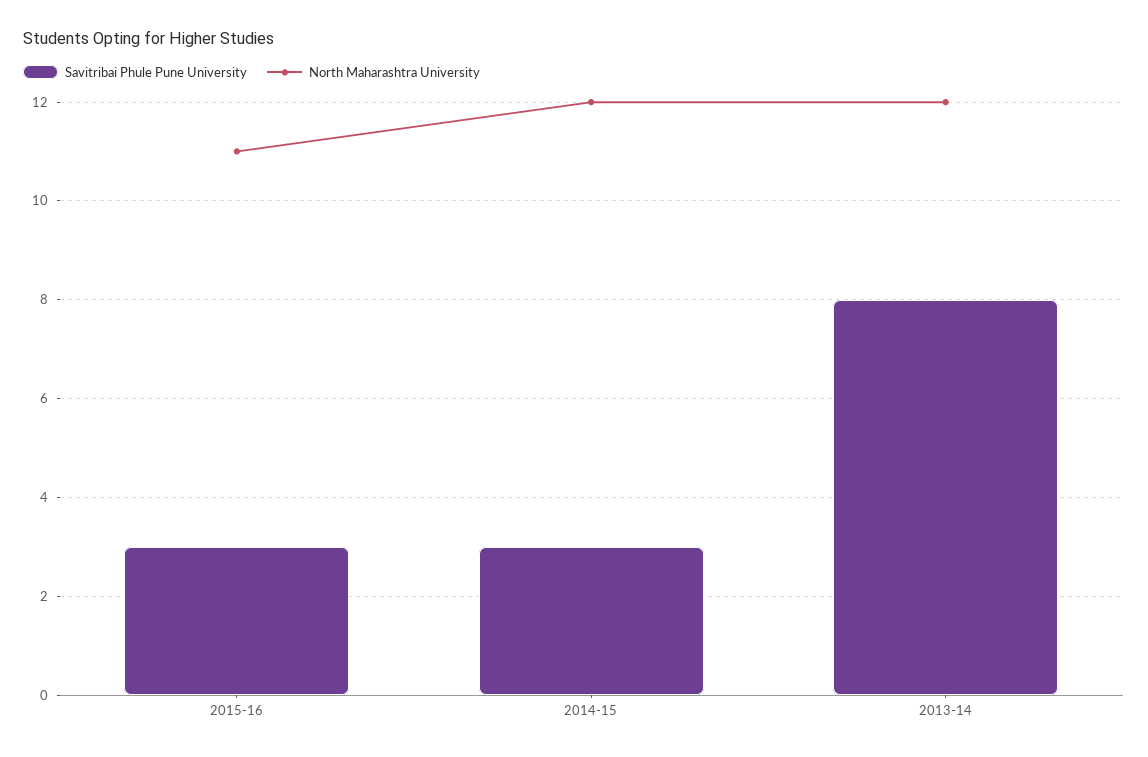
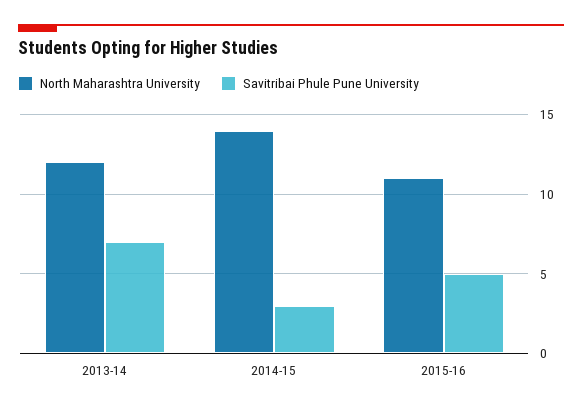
Savitribai Phule Pune University, 2015-16: 3 -> 5
North Maharashtra University, 2014-15: 12 -> 14
Savitribai Phule Pune University, 2013-14: 8 -> 7

